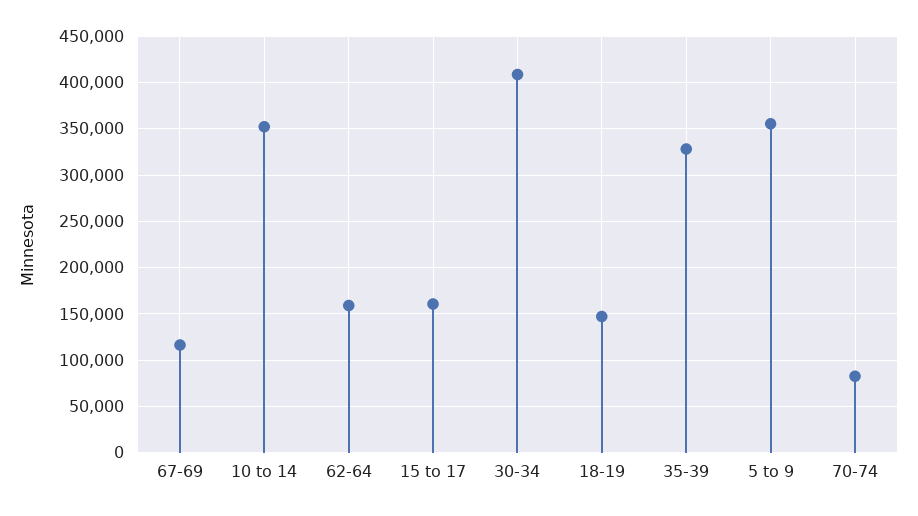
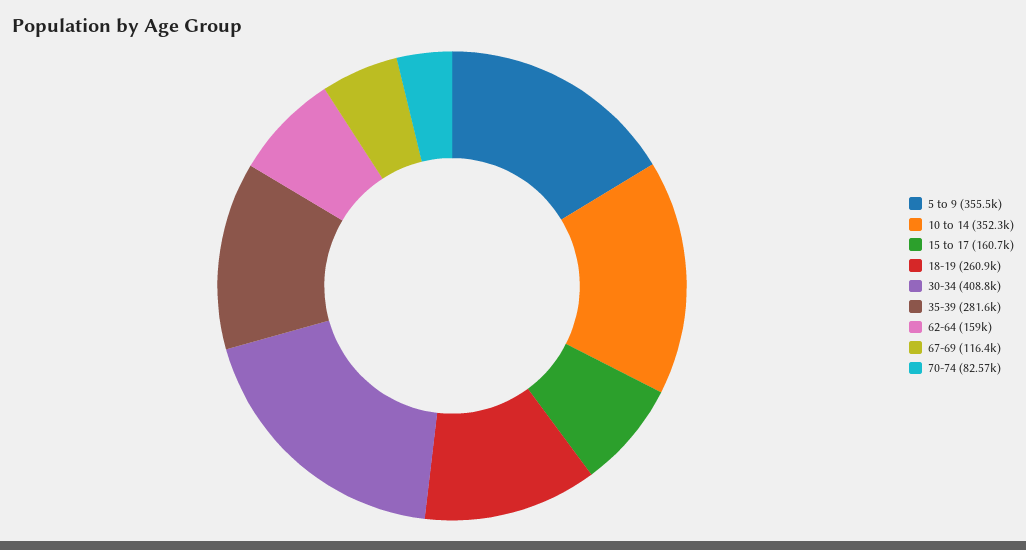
18-19: 150000 -> 260900
35-39: 330000 -> 281600

